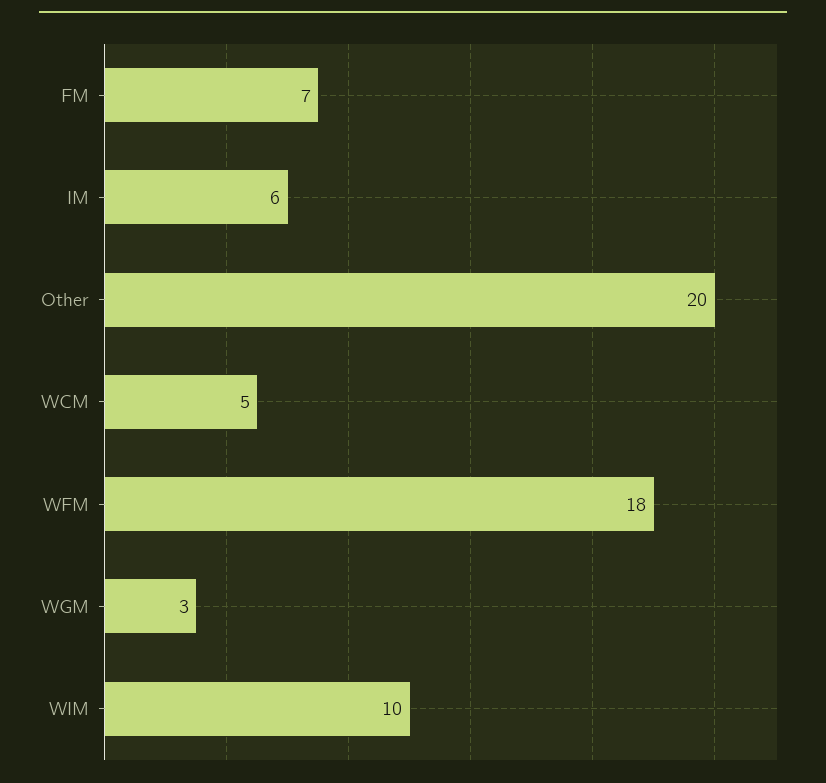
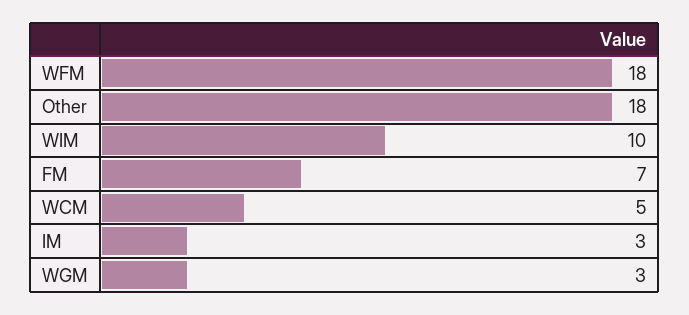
IM: 6 -> 3
Other: 20 -> 18

